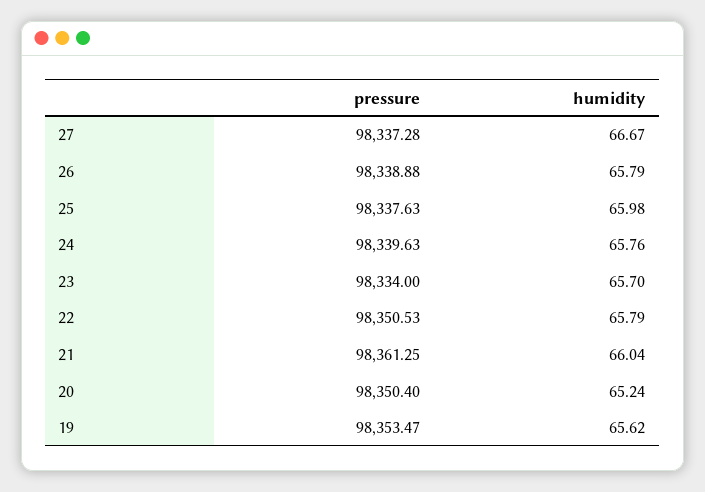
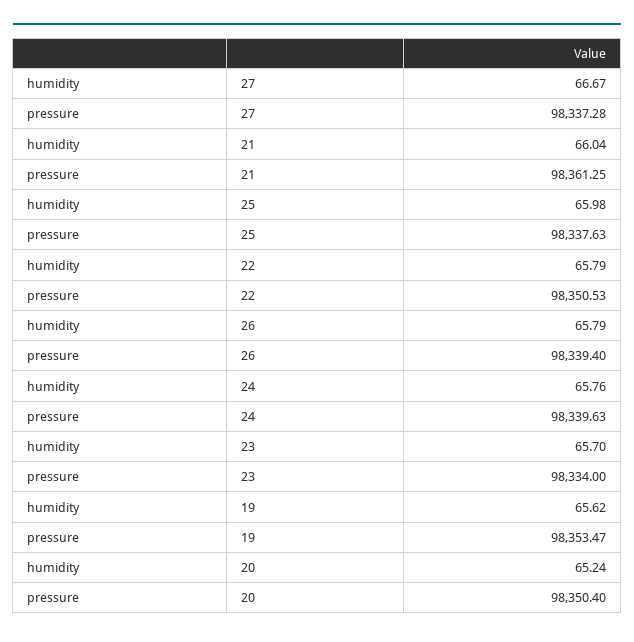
pressure, 26: 98338.88 -> 98339.4

